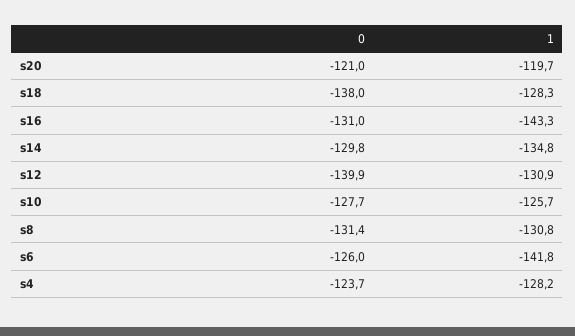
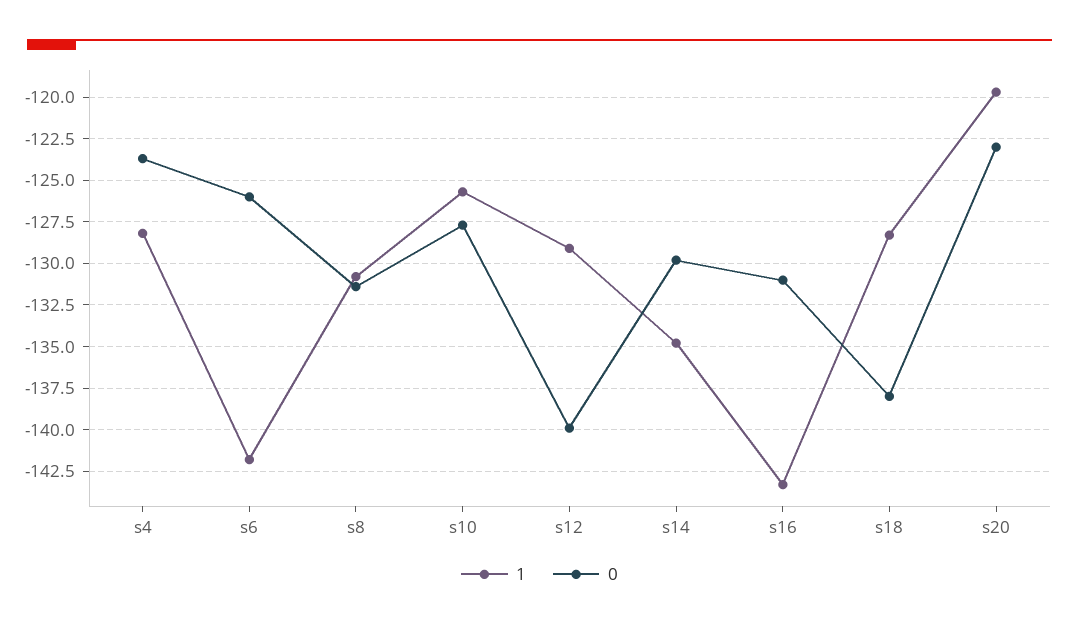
0, s20: -121 -> -123
1, s12: -130.9 -> -129

